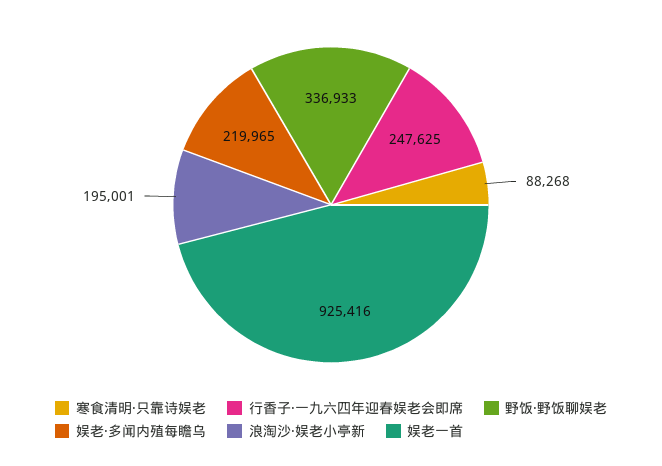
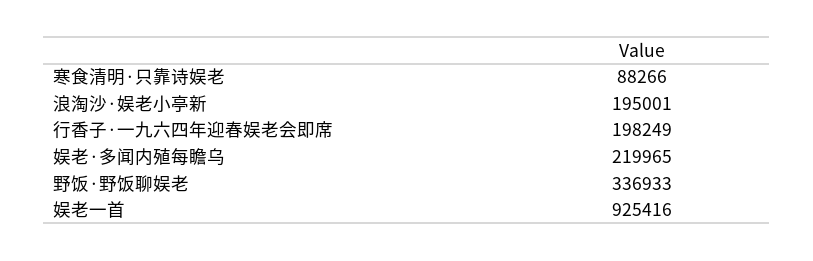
寒食清明·只靠诗娱老: 88268 -> 88266
行香子·一九六四年迎春娱老会即席: 247625 -> 198249

